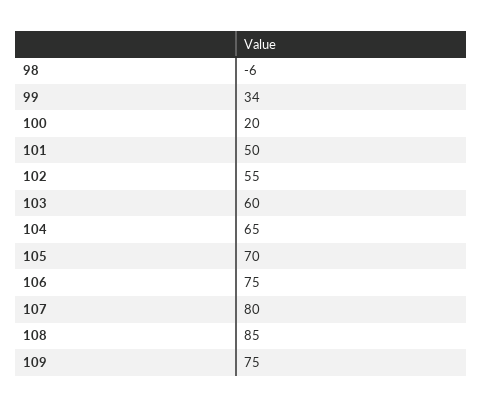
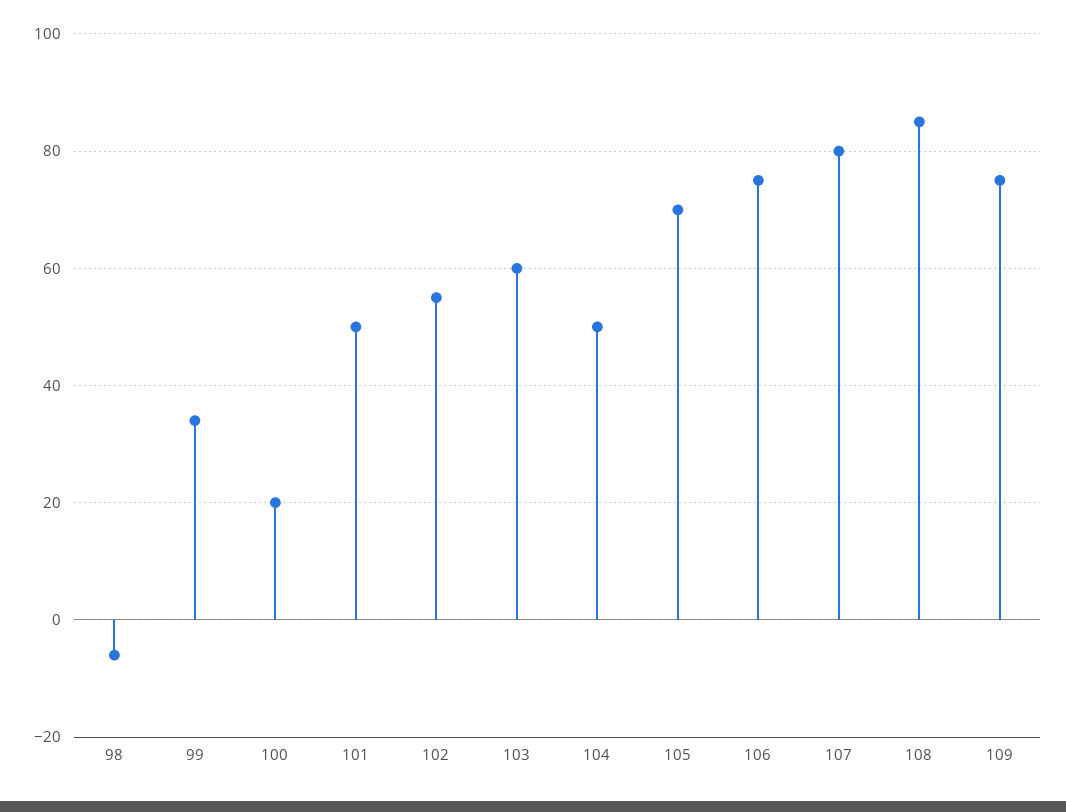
104: 65 -> 50

